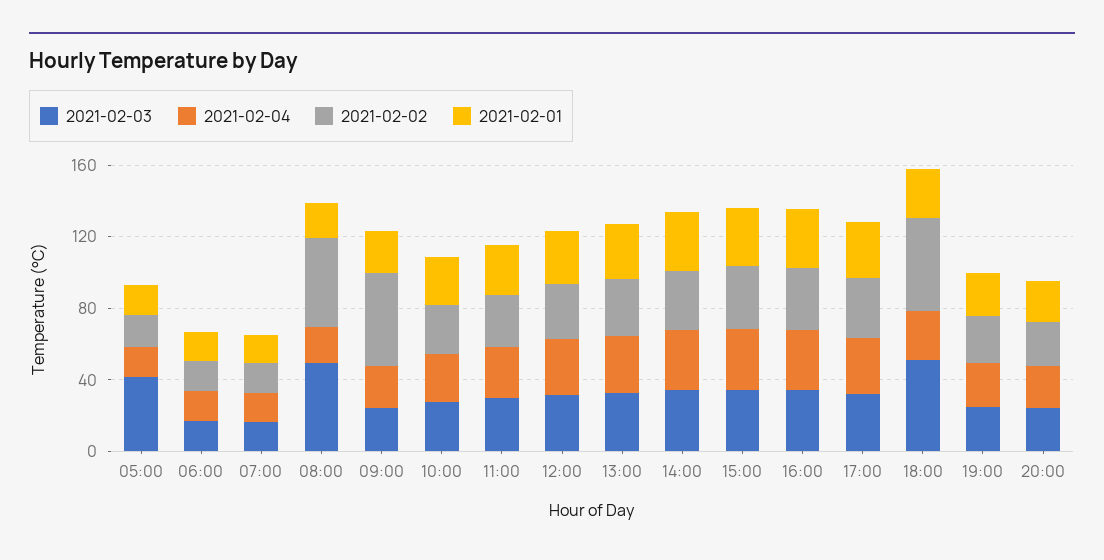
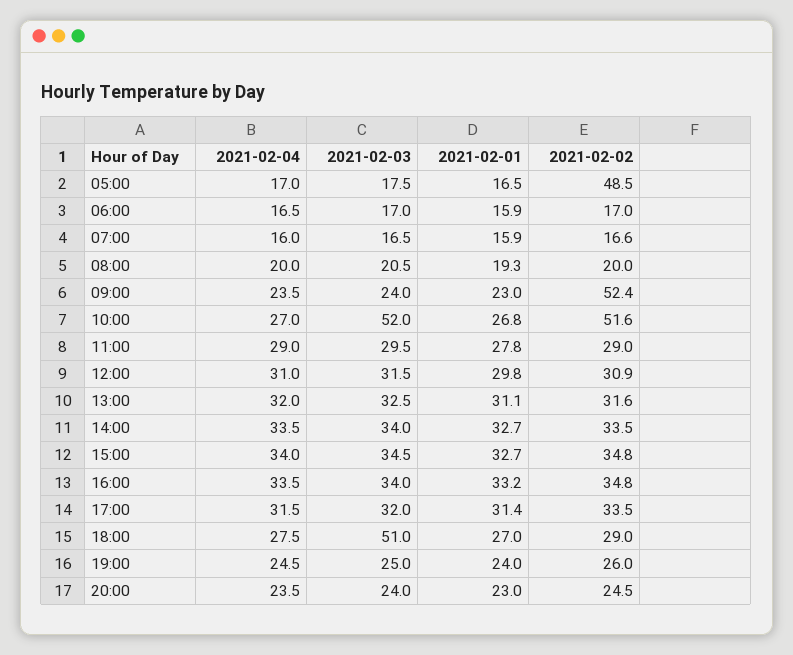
2021-02-03, 05:00: 40 -> 17.5
2021-02-02, 05:00: 20 -> 48.5
2021-02-03, 08:00: 50 -> 20.5
2021-02-02, 08:00: 50 -> 20
2021-02-03, 10:00: 30 -> 52
2021-02-02, 10:00: 30 -> 51.6
2021-02-02, 18:00: 50 -> 29

